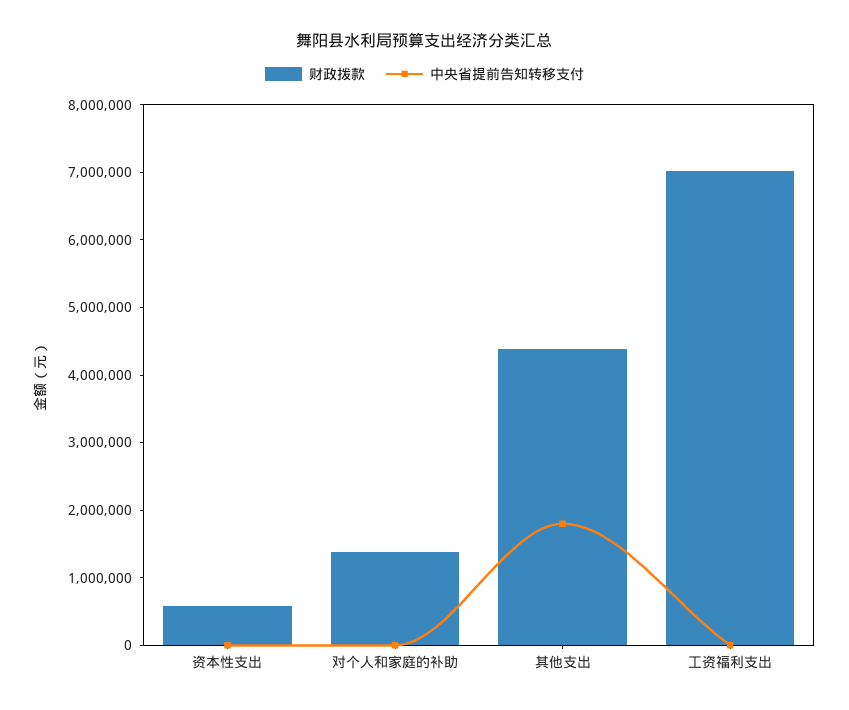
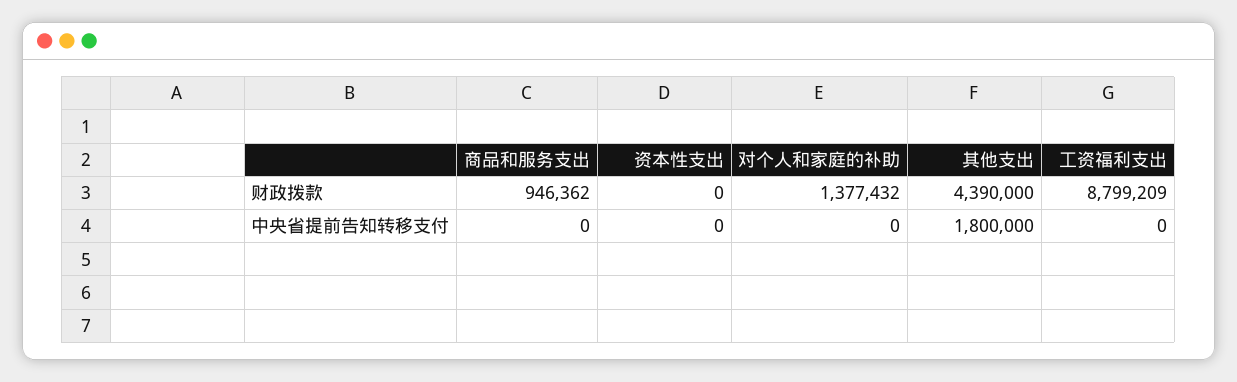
财政拨款, 资本性支出: 600000 -> 0
财政拨款, 工资福利支出: 7000000 -> 8799209
财政拨款, 商品和服务支出: none -> 946362
中央省提前告知转移支付, 商品和服务支出: none -> 0

